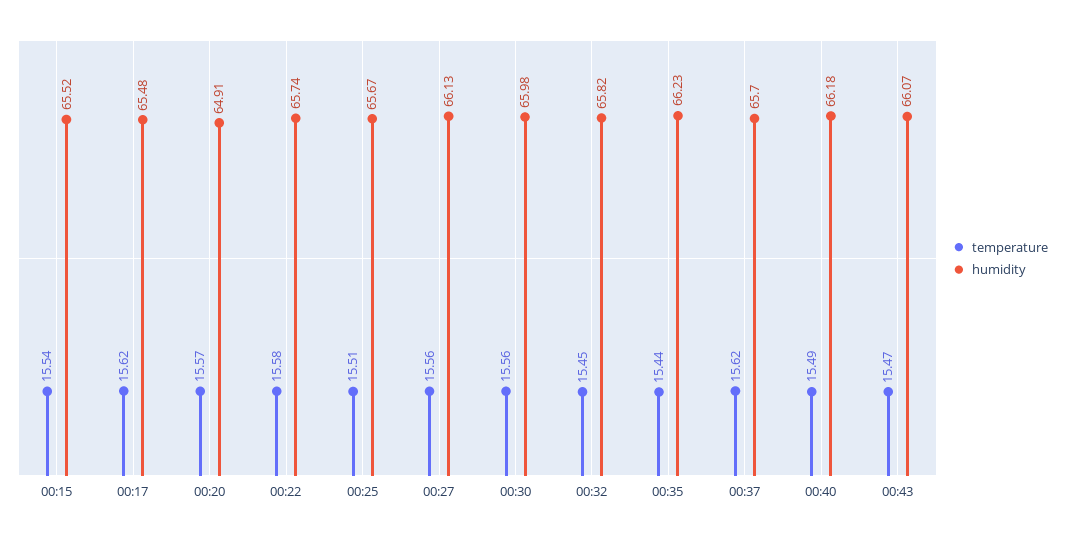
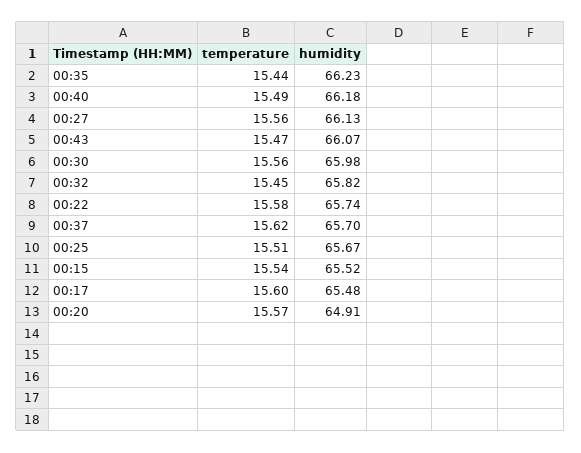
temperature, 00:17: 15.62 -> 15.6

